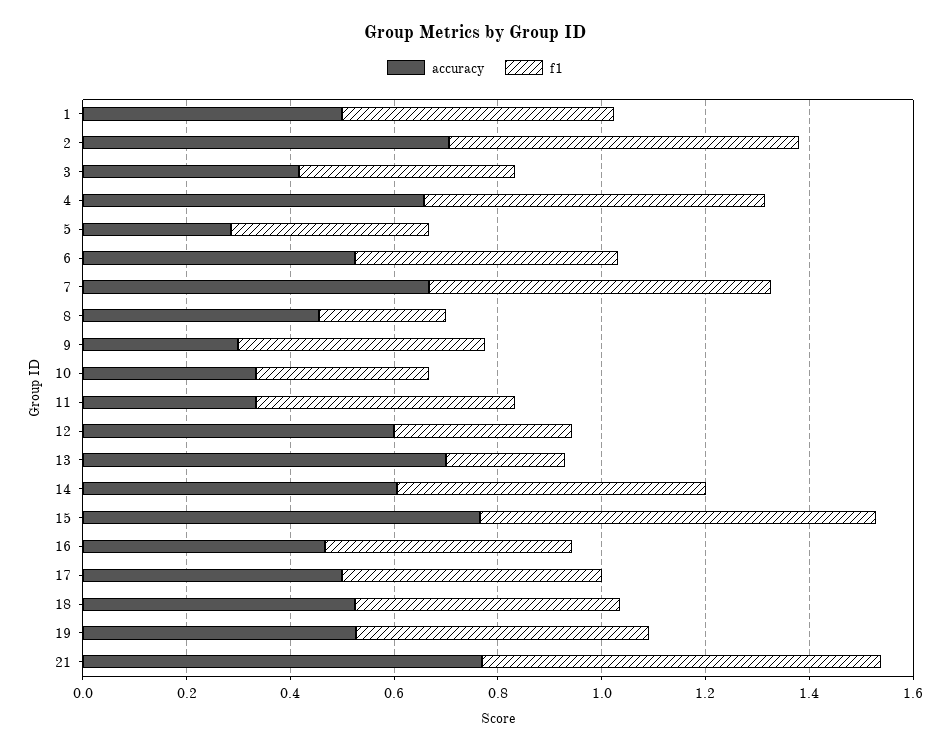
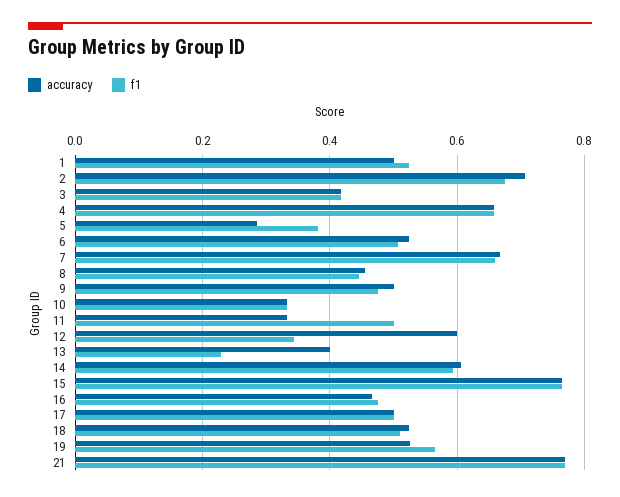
f1, 8: 0.25 -> 0.44
accuracy, 9: 0.3 -> 0.5
accuracy, 13: 0.7 -> 0.4

